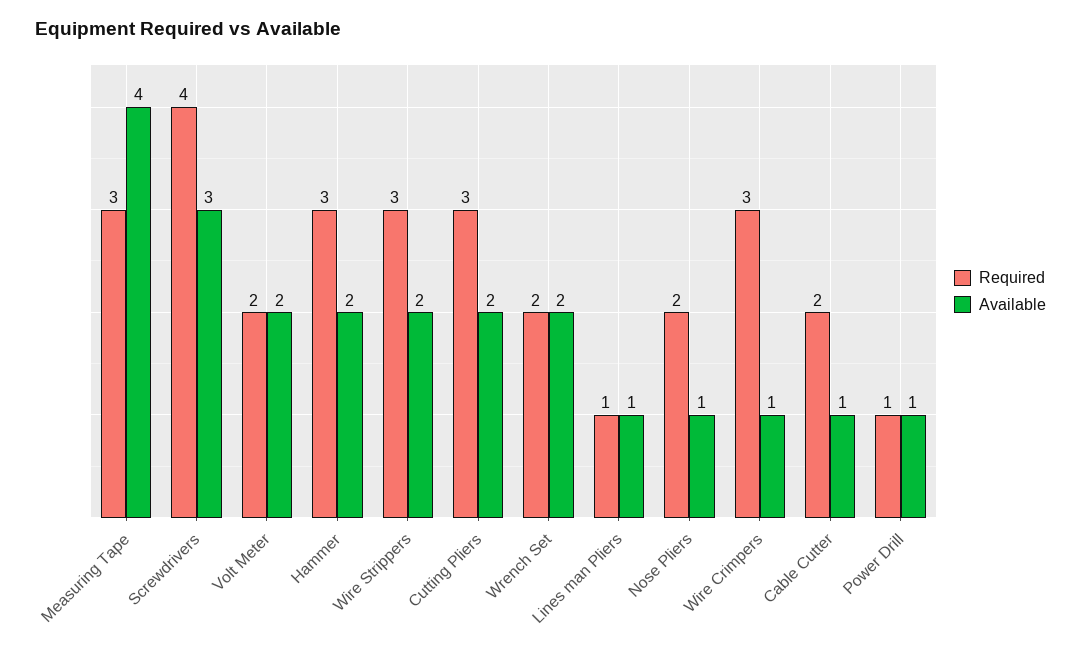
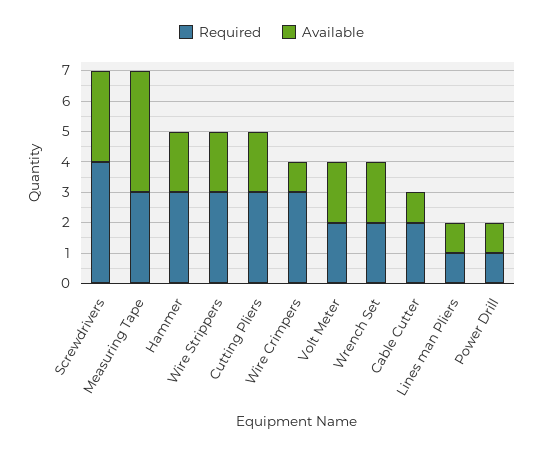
Required, Nose Pliers: 2 -> none
Available, Nose Pliers: 1 -> none

